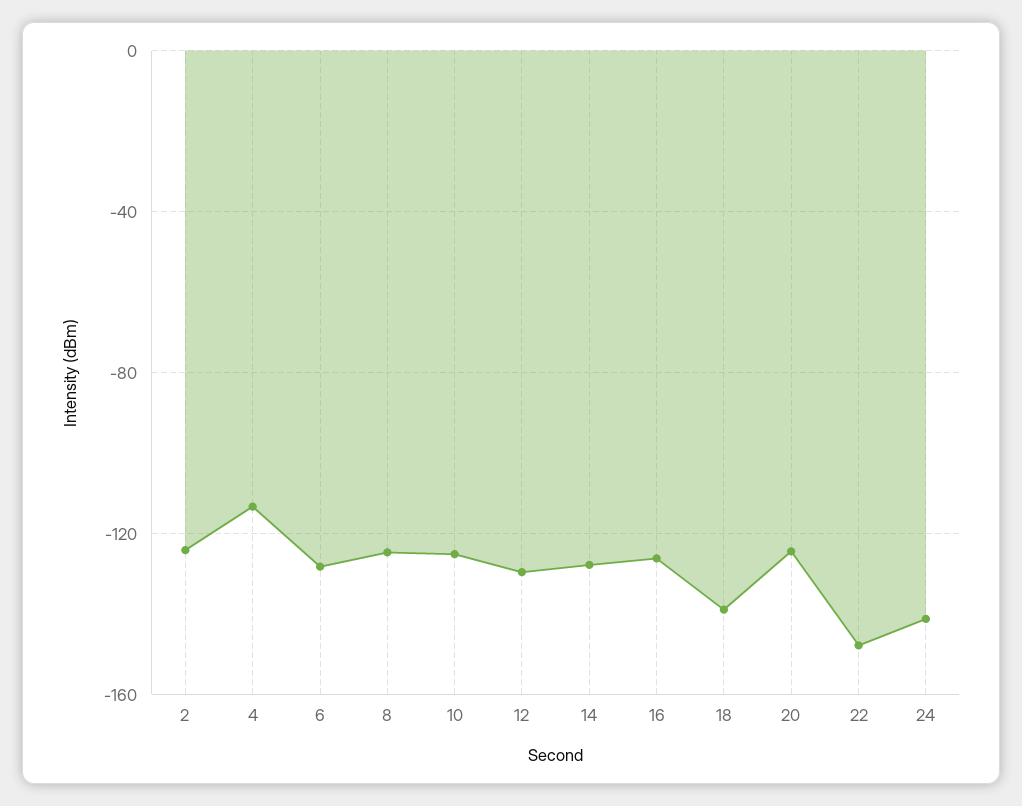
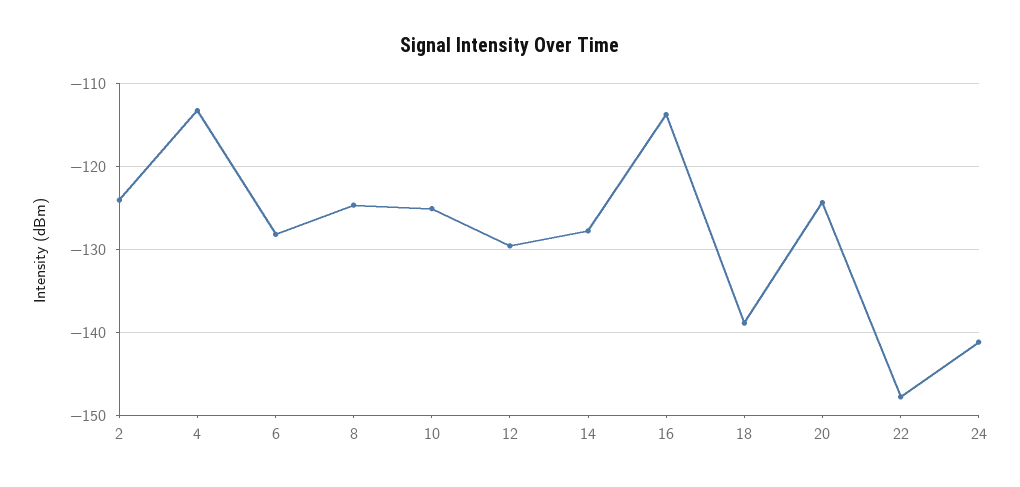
16: -125 -> -114

